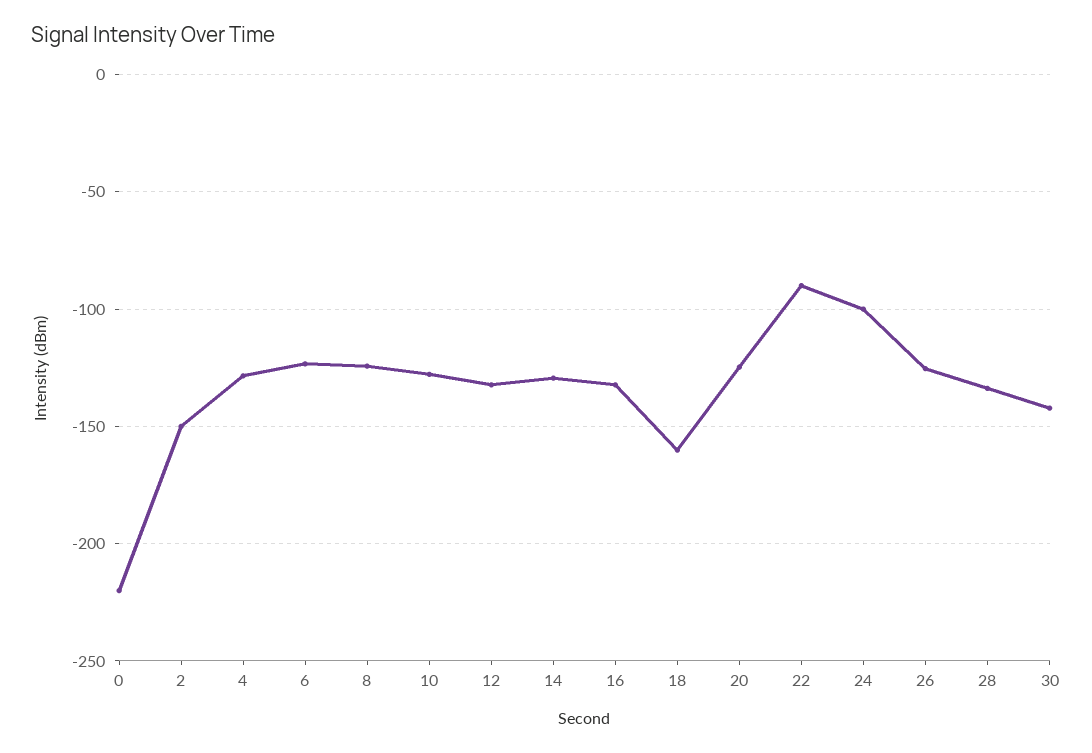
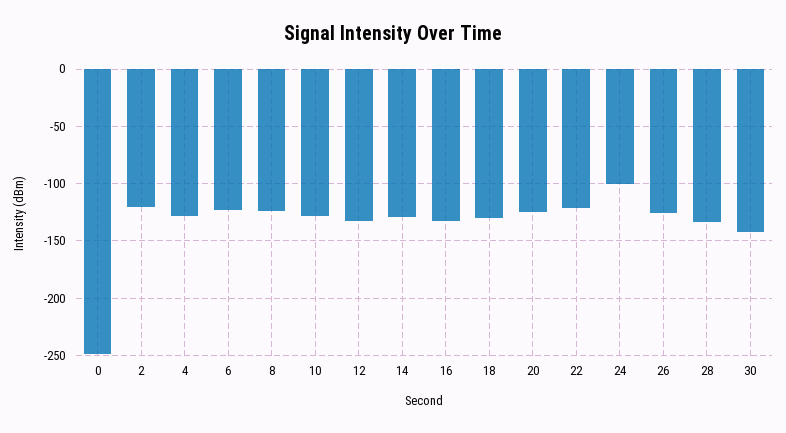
0: -220 -> -250
2: -150 -> -120
18: -160 -> -130
22: -90 -> -120

